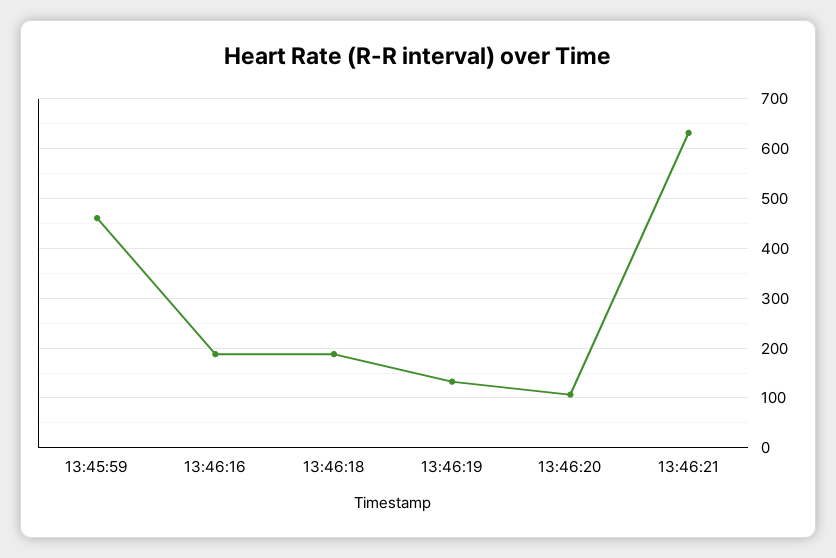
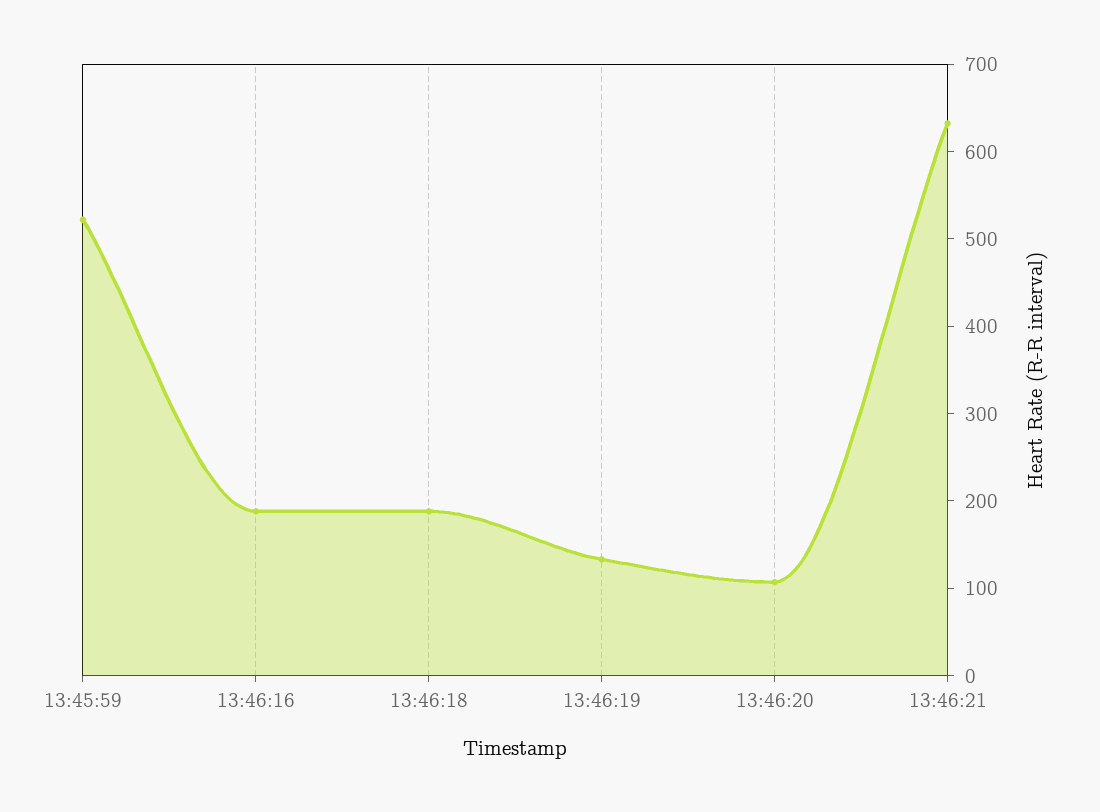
13:45:59: 460 -> 520

